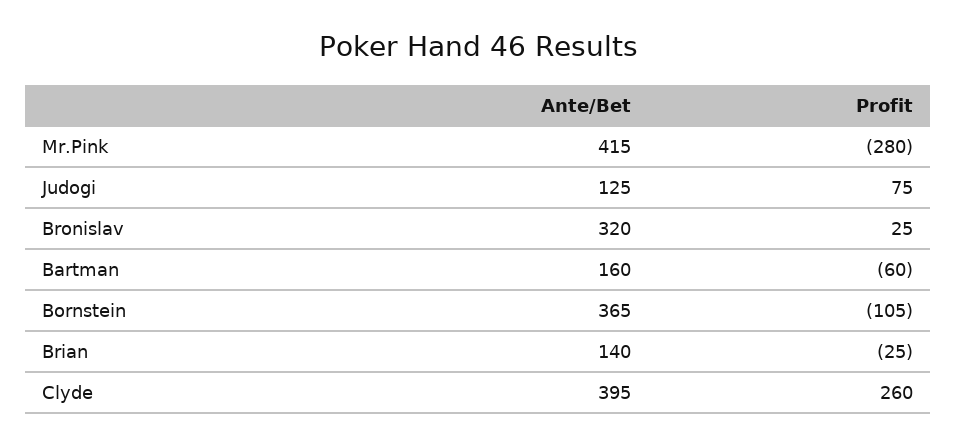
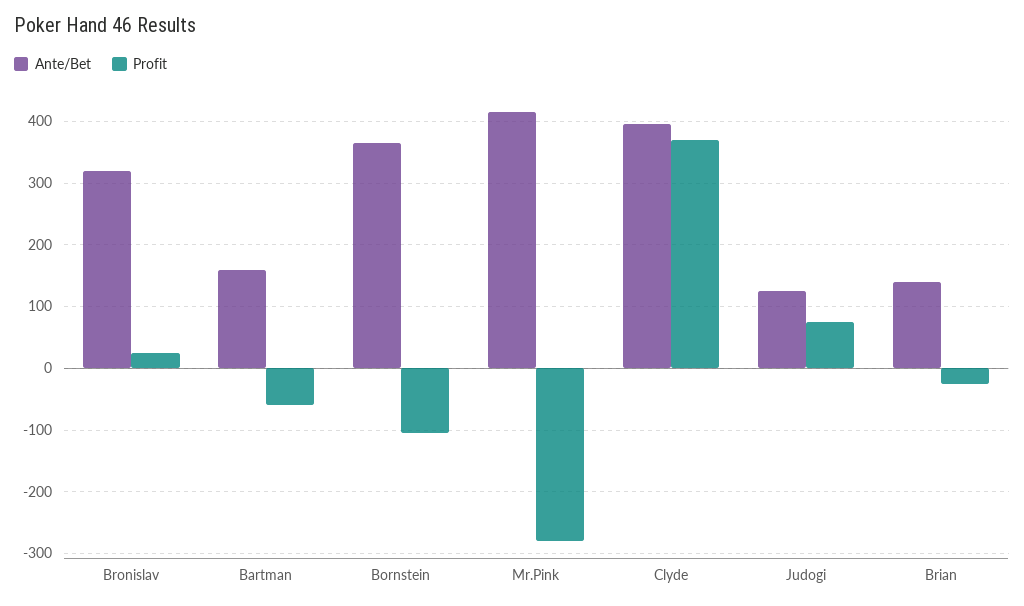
Profit, Clyde: 260 -> 370

